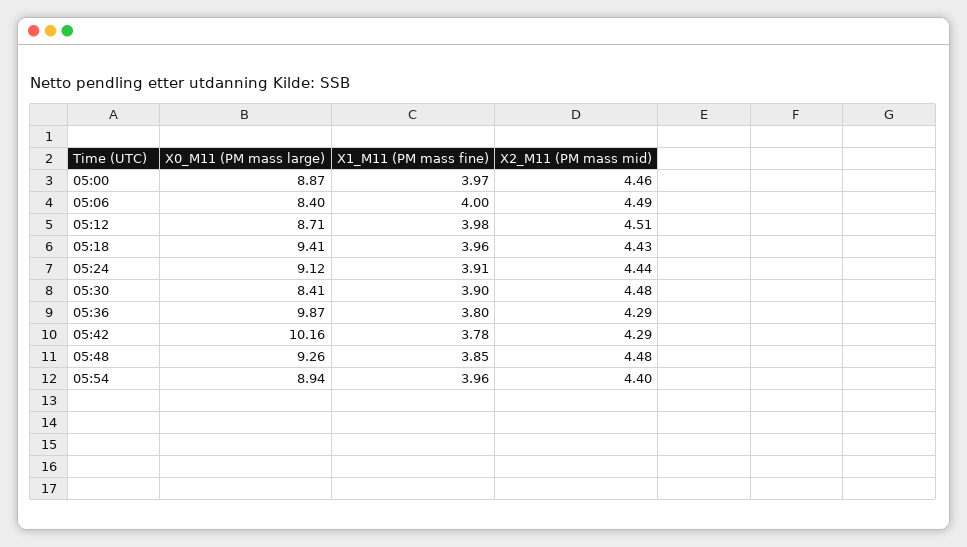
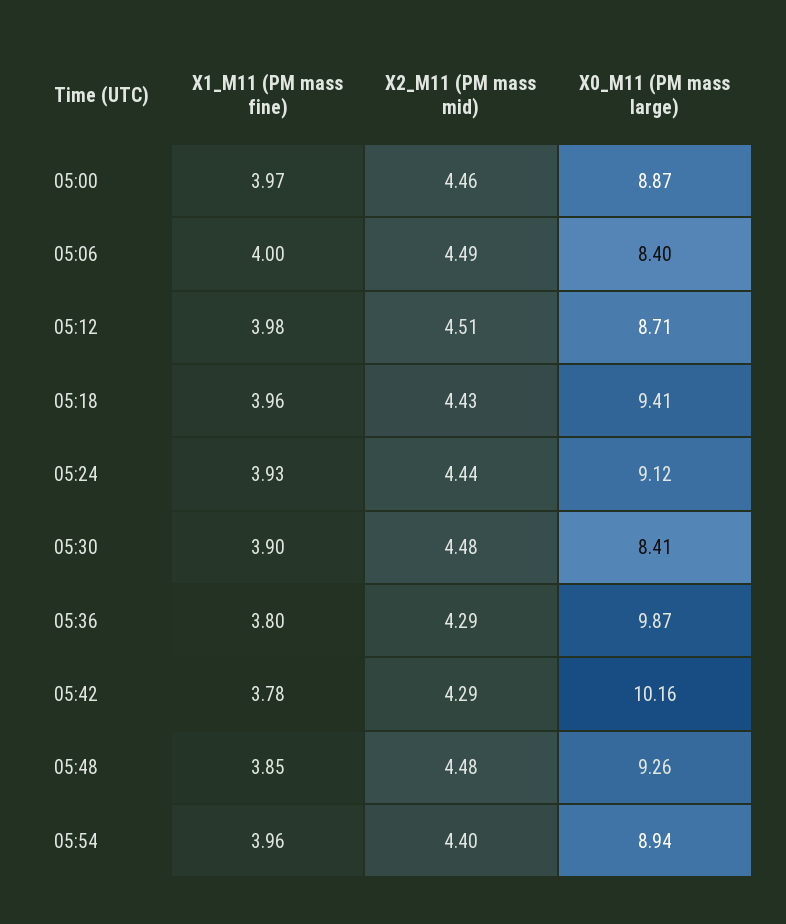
X1_M11 (PM mass fine), 05:24: 3.91 -> 3.93

